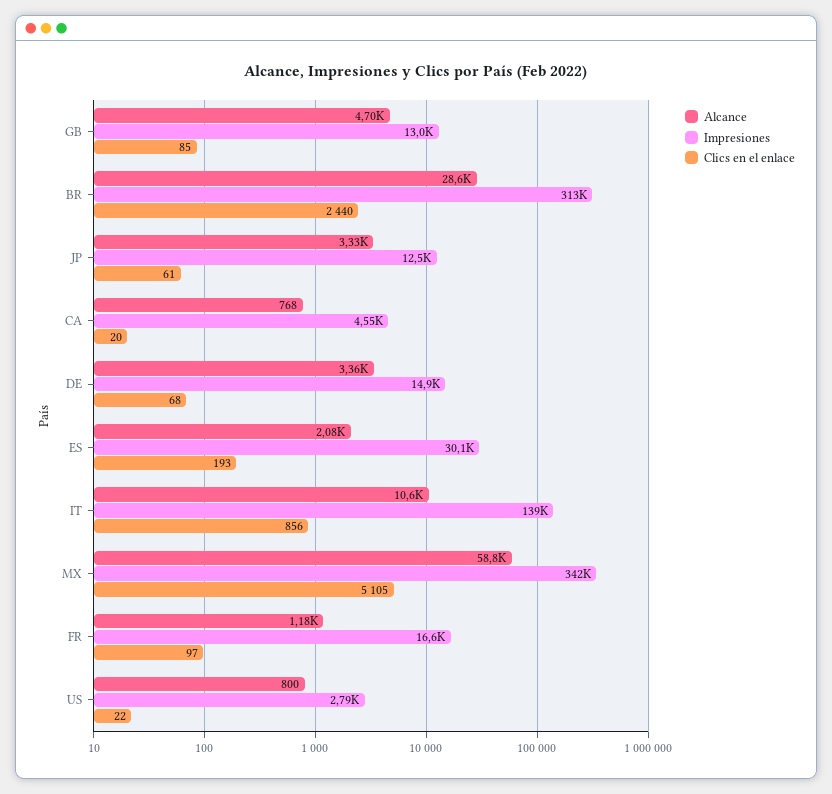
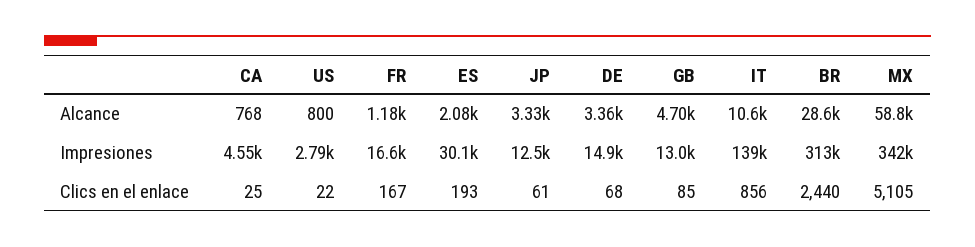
Clics en el enlace, CA: 20 -> 25
Clics en el enlace, FR: 97 -> 167

